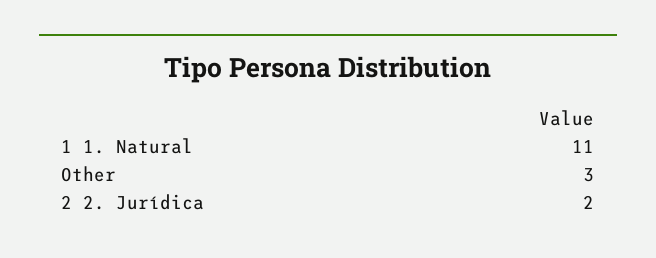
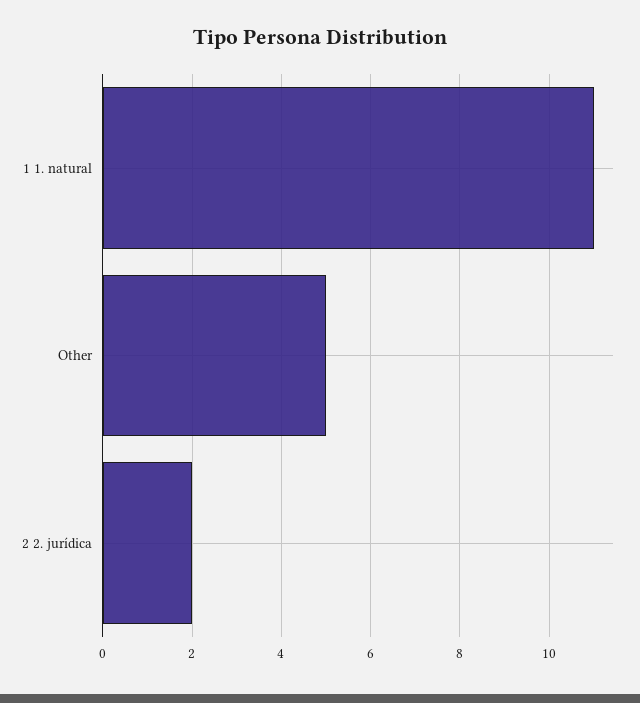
Other: 3 -> 5

